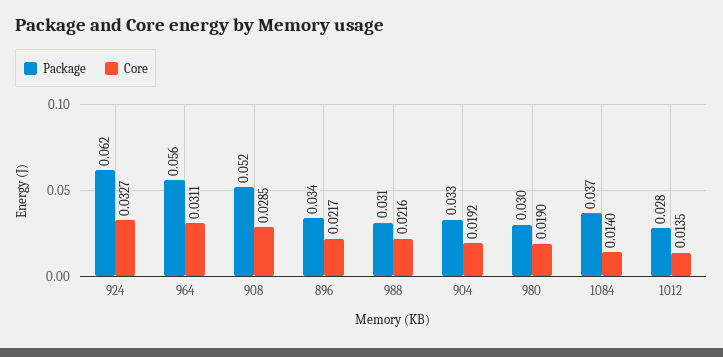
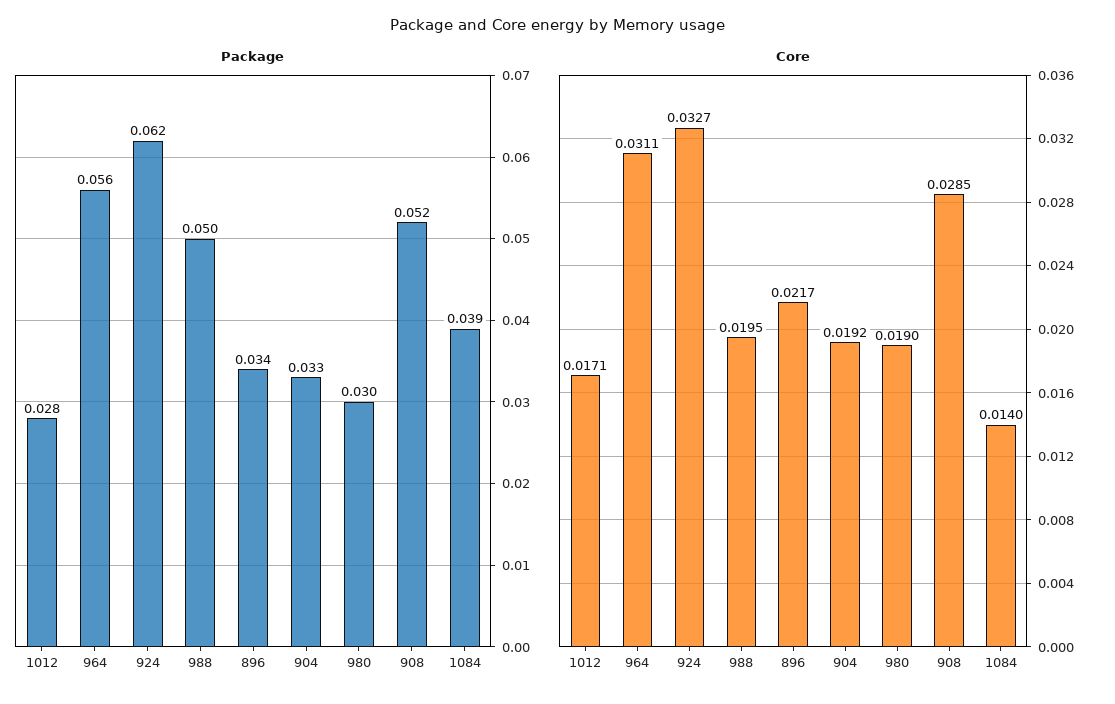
Package, 988: 0.031 -> 0.05
Core, 988: 0.0216 -> 0.0195
Package, 1084: 0.037 -> 0.039
Core, 1012: 0.0135 -> 0.0171

